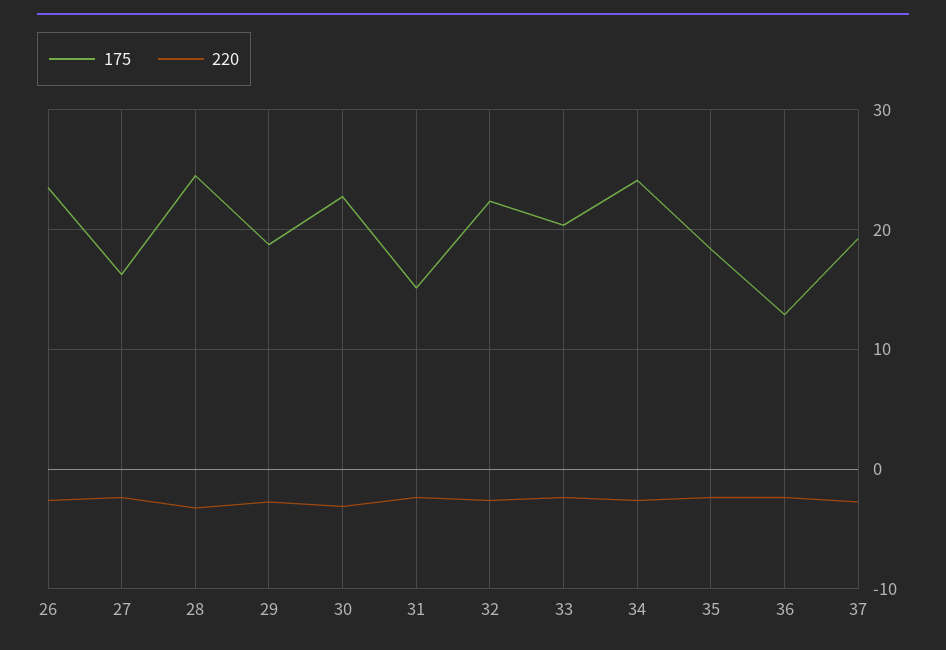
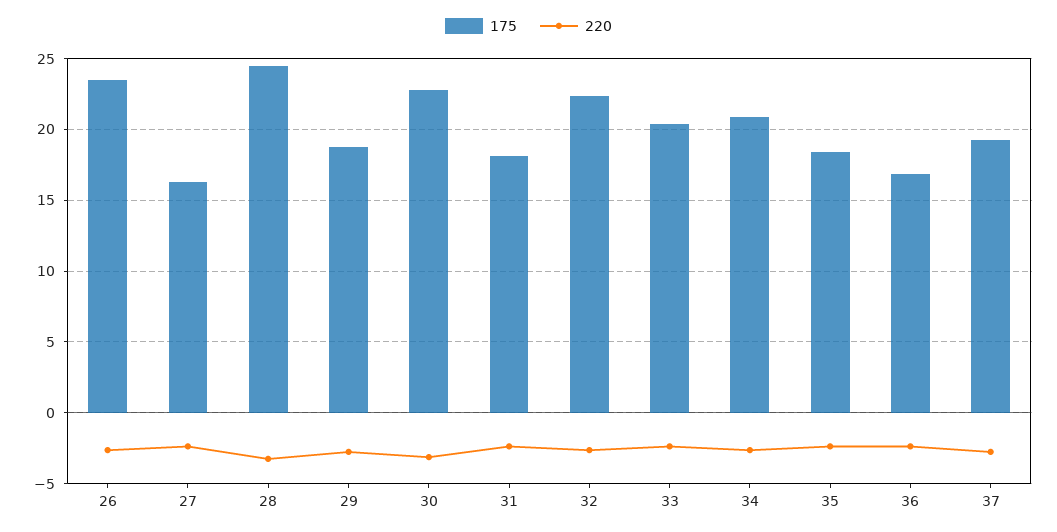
175, 31: 15 -> 18
175, 34: 24 -> 21
175, 36: 13 -> 17

